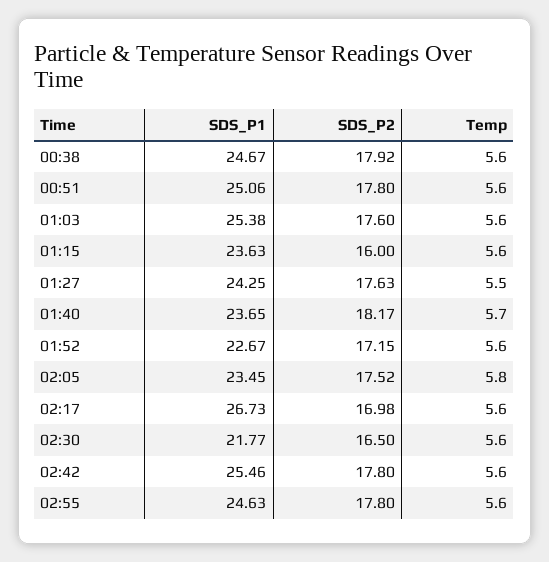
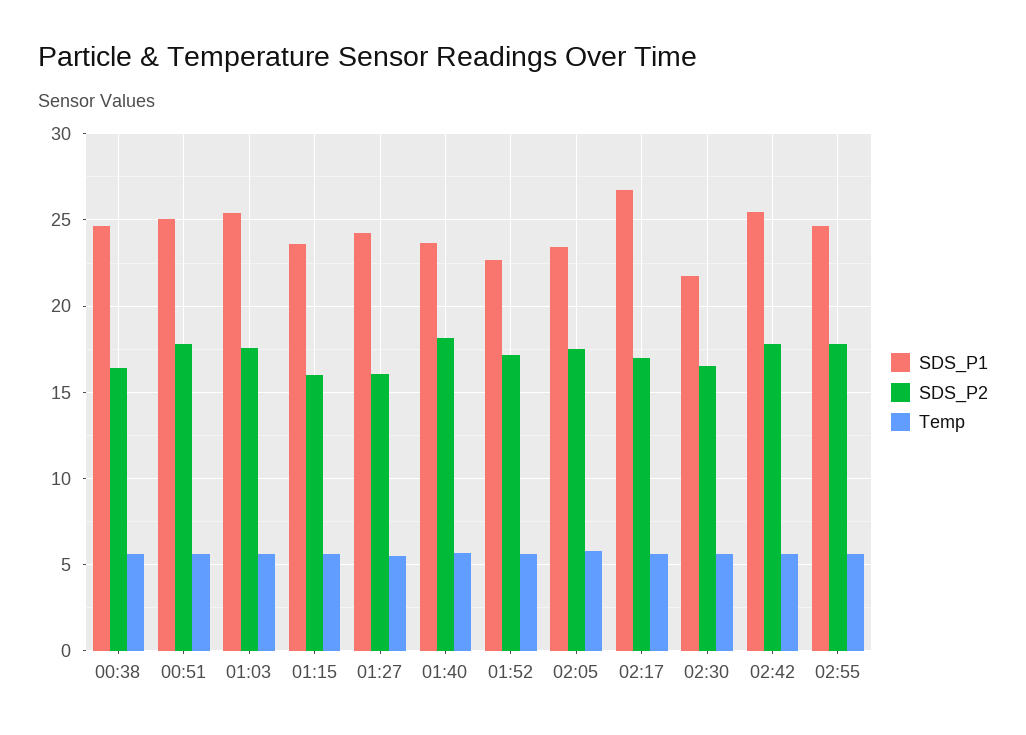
SDS_P2, 00:38: 17.92 -> 16.5
SDS_P2, 01:27: 17.63 -> 16

